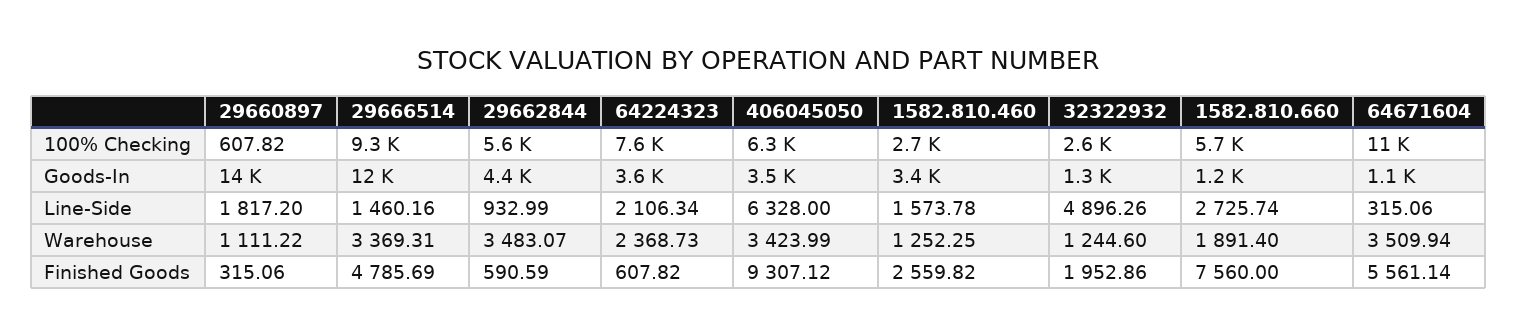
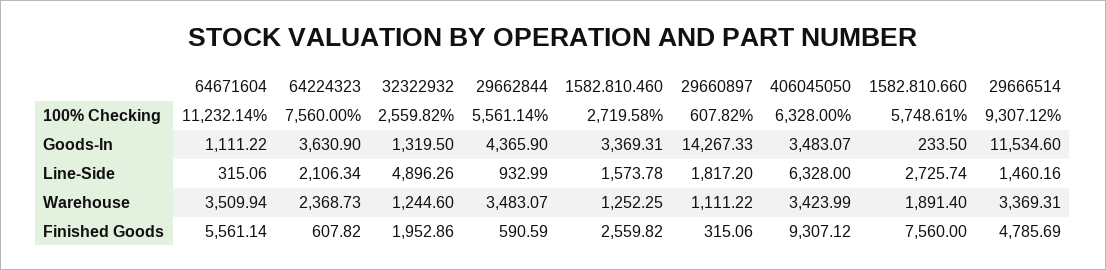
1582.810.660, Goods-In: 1200 -> 233.5

